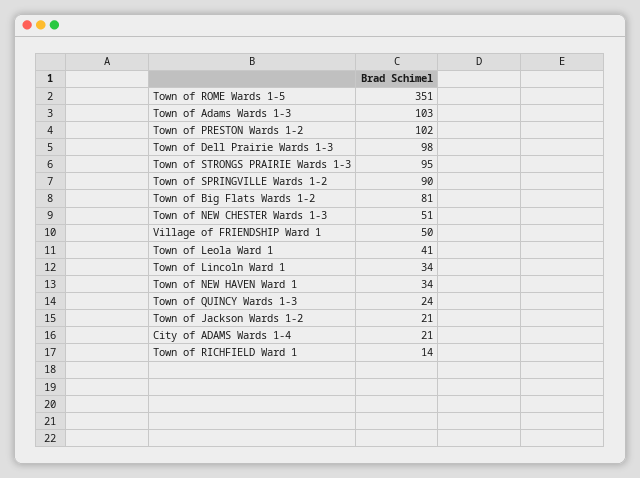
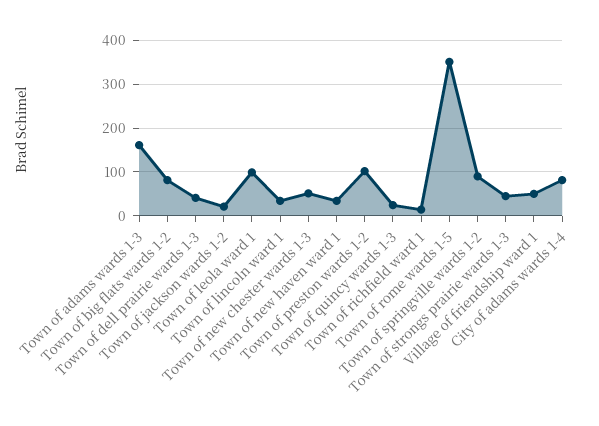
Town of Adams Wards 1-3: 103 -> 160
Town of Dell Prairie Wards 1-3: 98 -> 40
Town of STRONGS PRAIRIE Wards 1-3: 95 -> 40
Town of Leola Ward 1: 41 -> 100
City of ADAMS Wards 1-4: 21 -> 80

